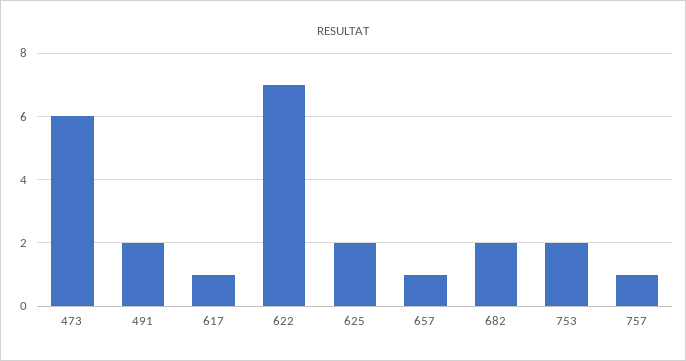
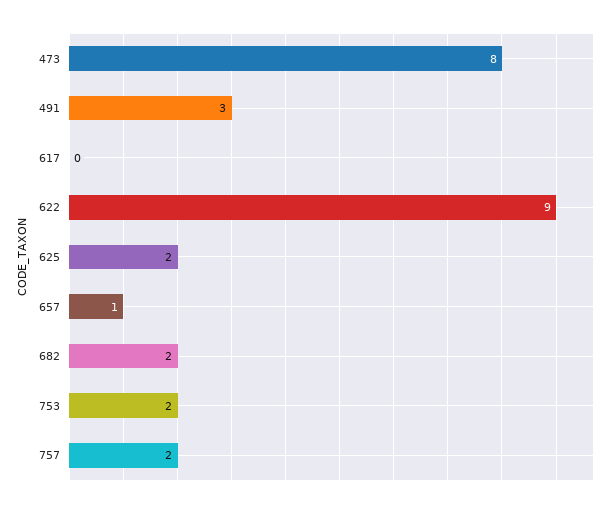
473: 6 -> 8
491: 2 -> 3
617: 1 -> 0
622: 7 -> 9
757: 1 -> 2

